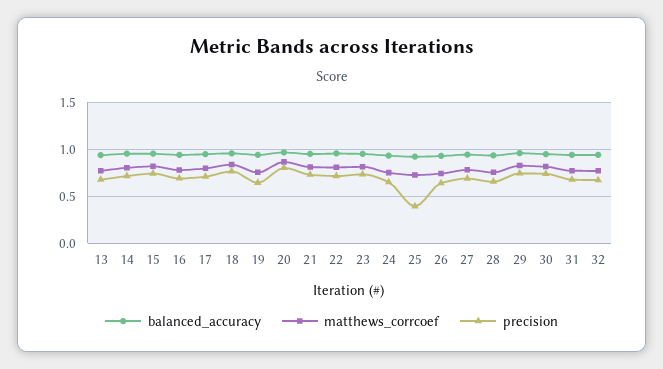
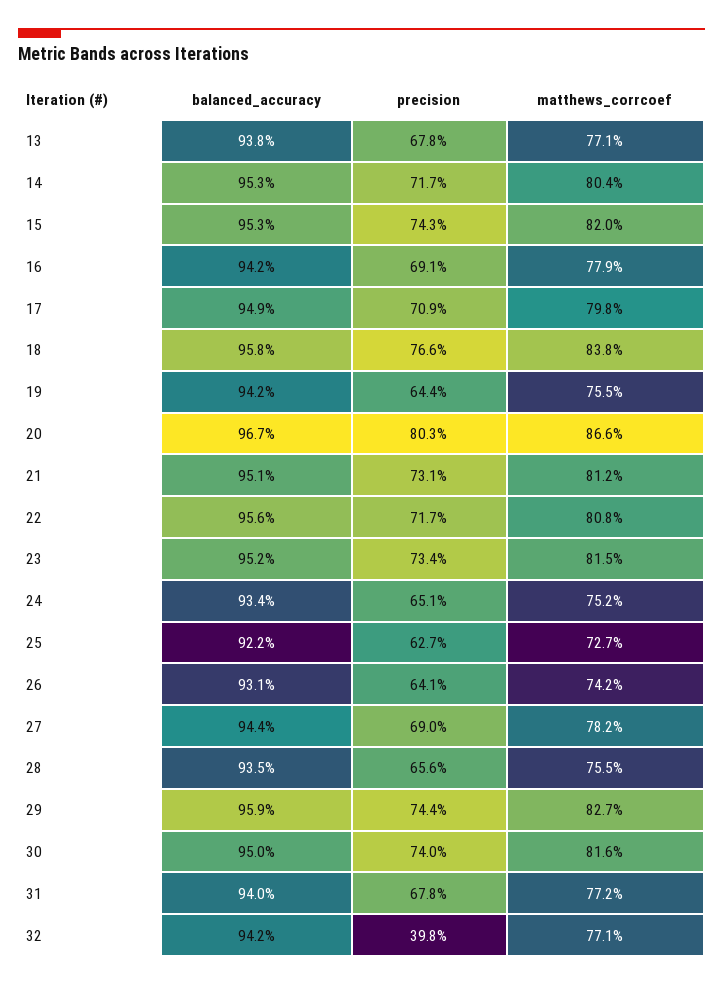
precision, 25: 0.4 -> 0.627
precision, 32: 0.7 -> 0.398

